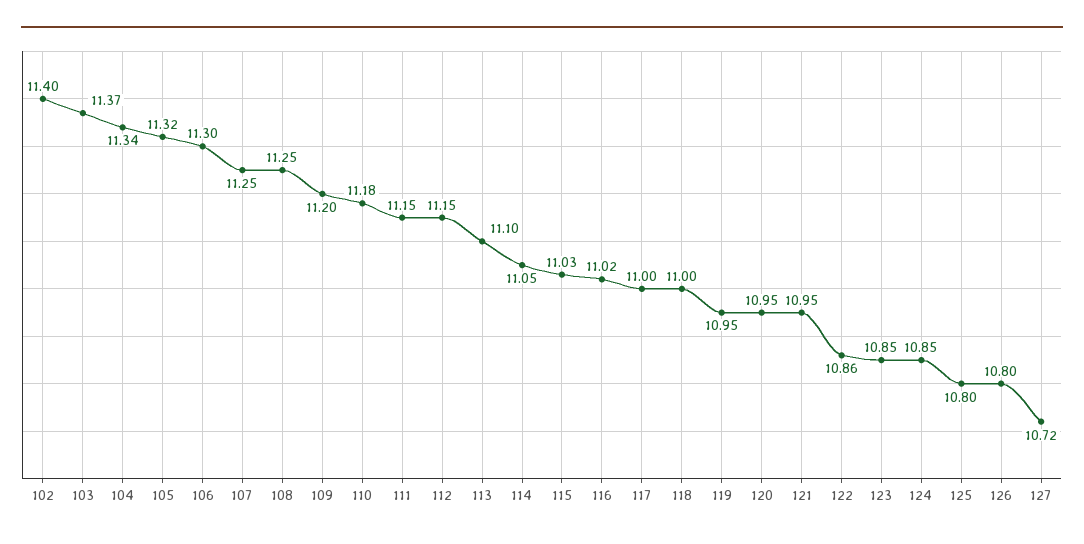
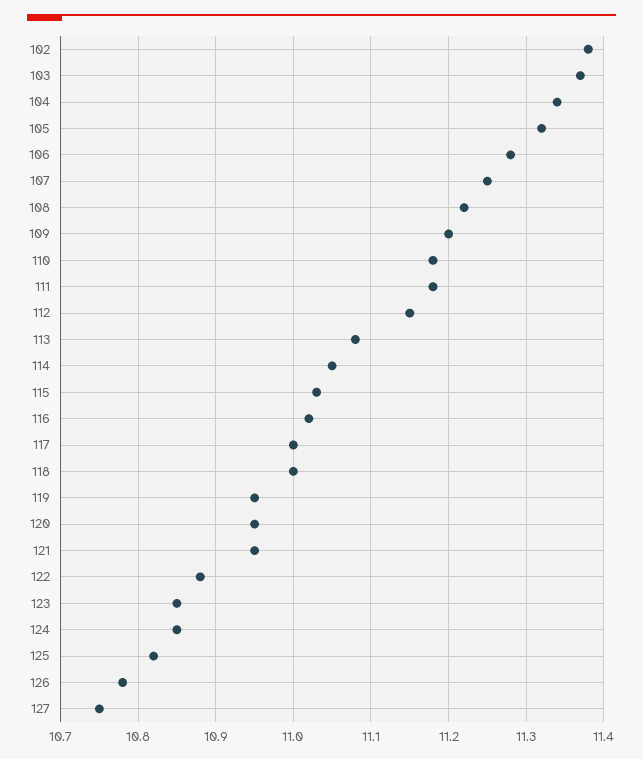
102: 11.4 -> 11.38
106: 11.3 -> 11.28
108: 11.25 -> 11.22
111: 11.15 -> 11.18
113: 11.1 -> 11.08
122: 10.86 -> 10.88
125: 10.8 -> 10.82
126: 10.8 -> 10.78
127: 10.72 -> 10.75

